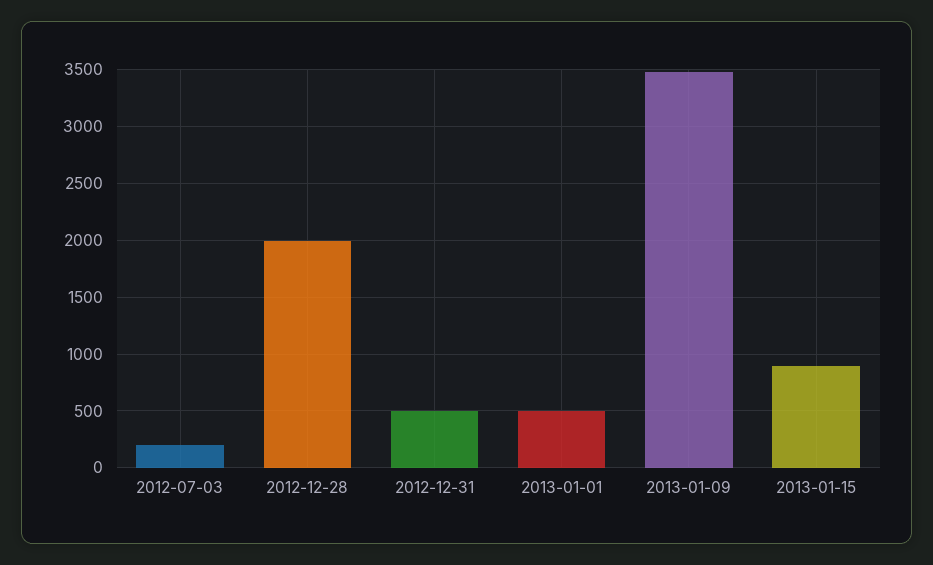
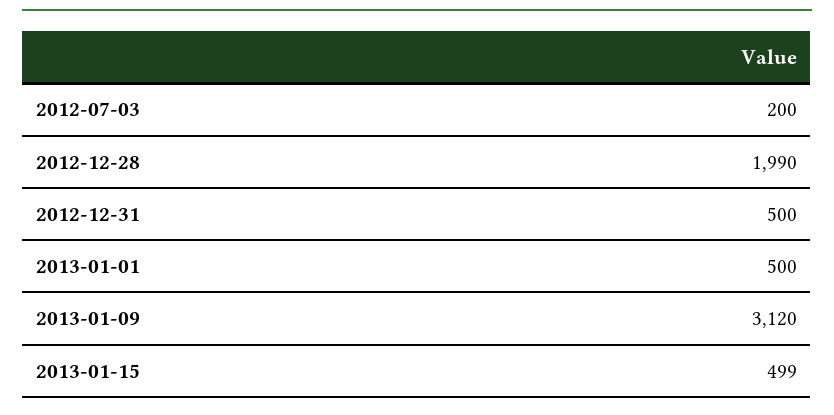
2013-01-09: 3500 -> 3120
2013-01-15: 900 -> 499

